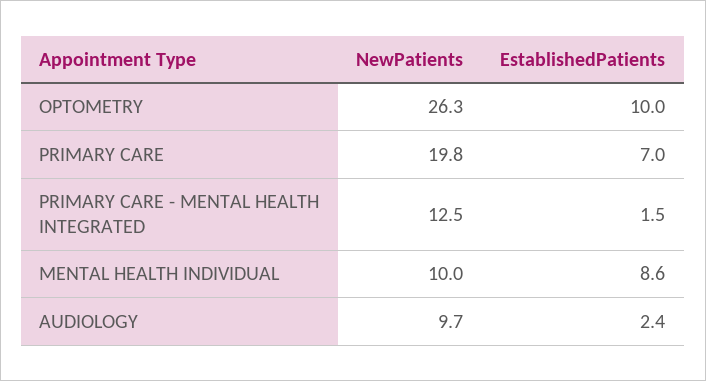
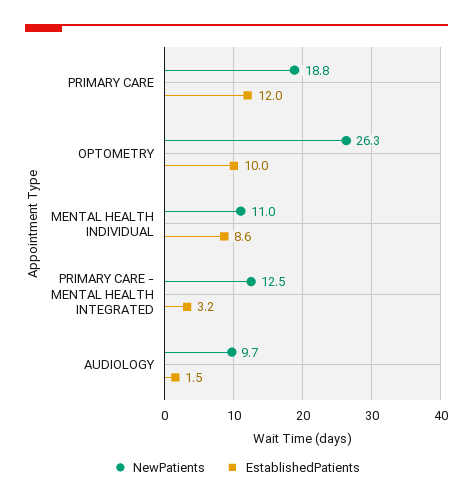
NewPatients, PRIMARY CARE: 19.8 -> 18.8
EstablishedPatients, PRIMARY CARE: 7 -> 12
EstablishedPatients, PRIMARY CARE - MENTAL HEALTH INTEGRATED: 1.5 -> 3.2
NewPatients, MENTAL HEALTH INDIVIDUAL: 10 -> 11
EstablishedPatients, AUDIOLOGY: 2.4 -> 1.5

